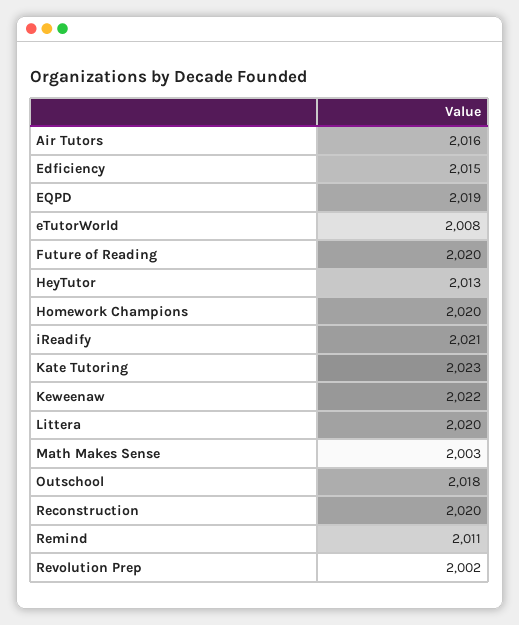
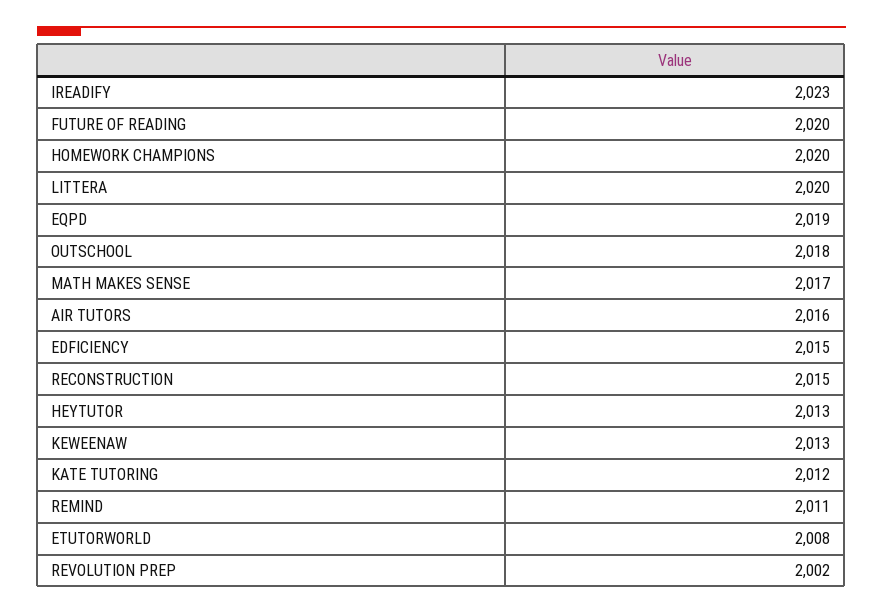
iReadify: 2021 -> 2023
Kate Tutoring: 2023 -> 2012
Keweenaw: 2022 -> 2013
Math Makes Sense: 2003 -> 2017
Reconstruction: 2020 -> 2015

